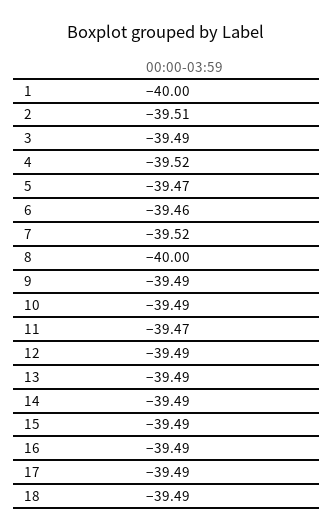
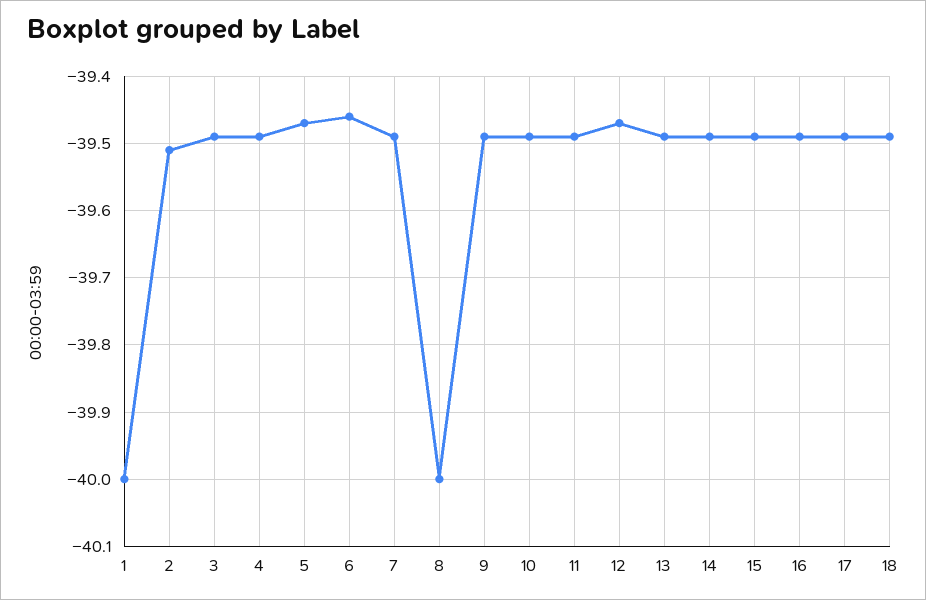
4: -39.52 -> -39.49
7: -39.52 -> -39.49
11: -39.47 -> -39.49
12: -39.49 -> -39.47

